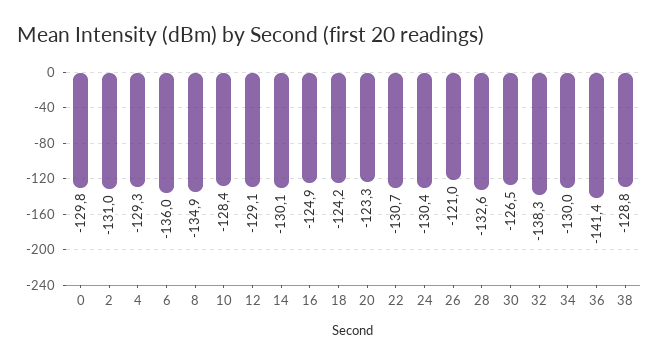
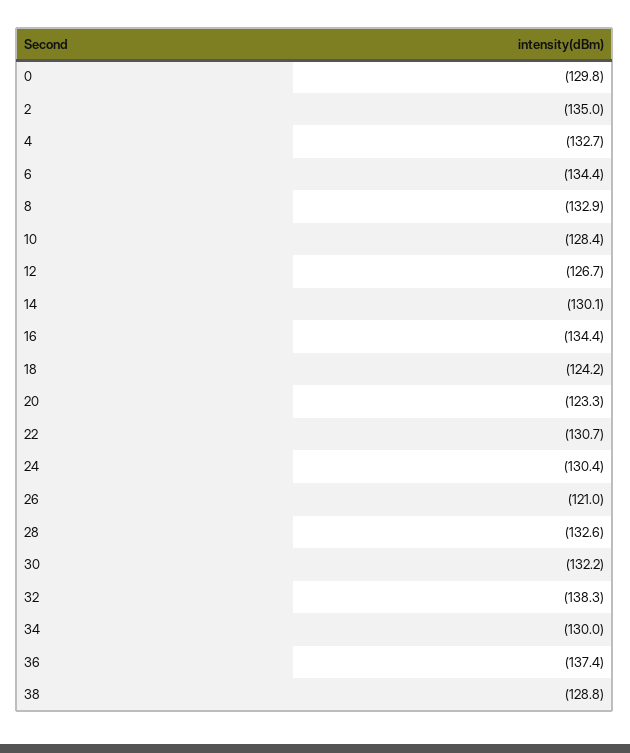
2: -131 -> -135
4: -129.3 -> -132.7
6: -136 -> -134.4
8: -134.9 -> -132.9
12: -129.1 -> -126.7
16: -124.9 -> -134.4
30: -126.5 -> -132.2
36: -141.4 -> -137.4

